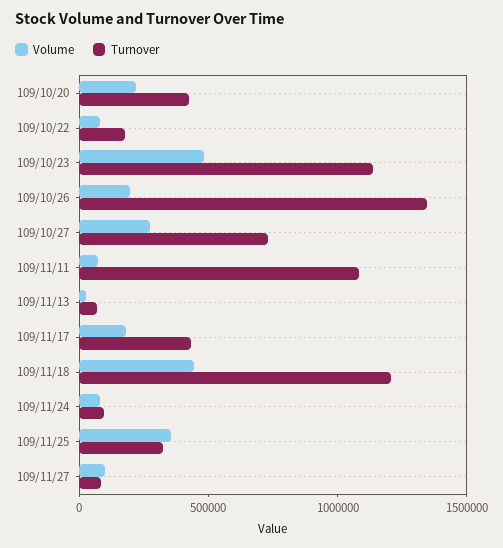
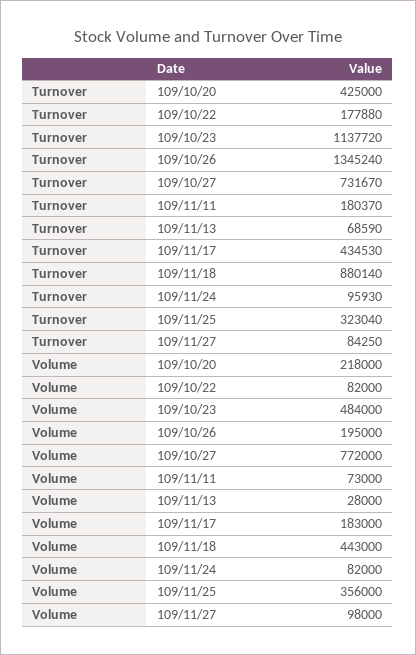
Volume, 109/10/27: 300000 -> 772000
Turnover, 109/11/11: 1100000 -> 180370
Turnover, 109/11/18: 1200000 -> 880140

